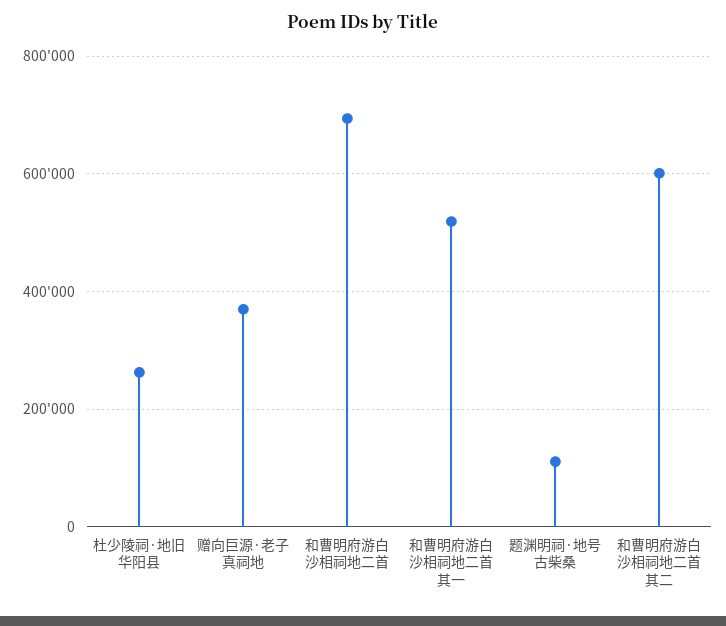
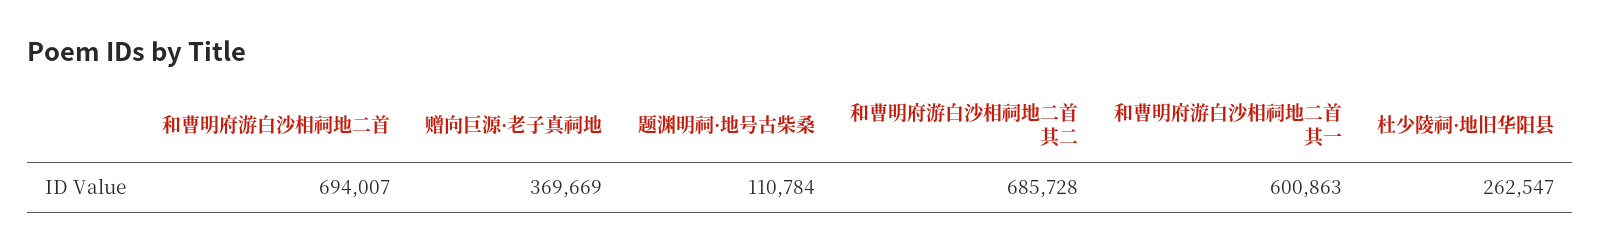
和曹明府游白沙相祠地二首 其一: 520000 -> 600863
和曹明府游白沙相祠地二首 其二: 600000 -> 685728

